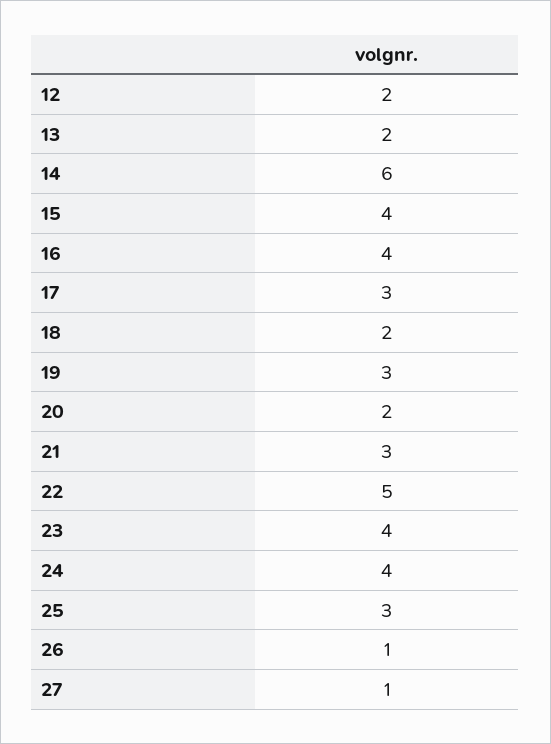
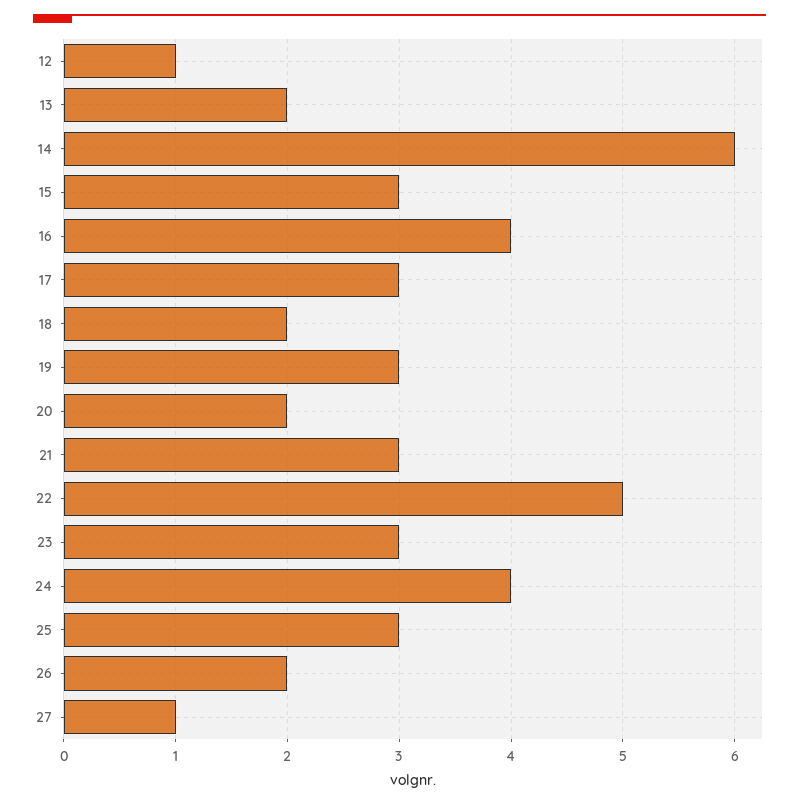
12: 2 -> 1
15: 4 -> 3
23: 4 -> 3
26: 1 -> 2

